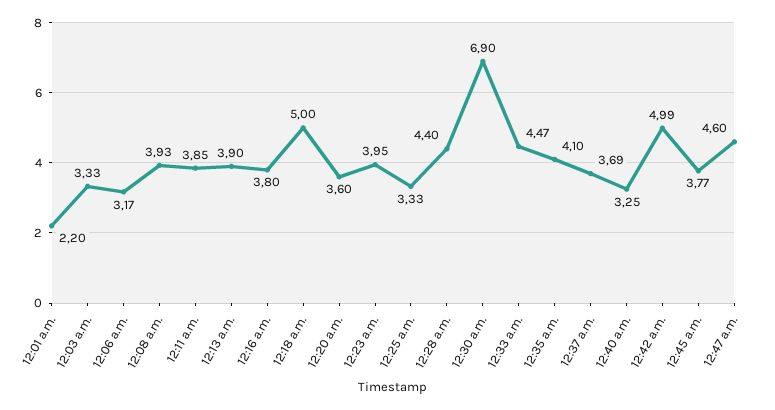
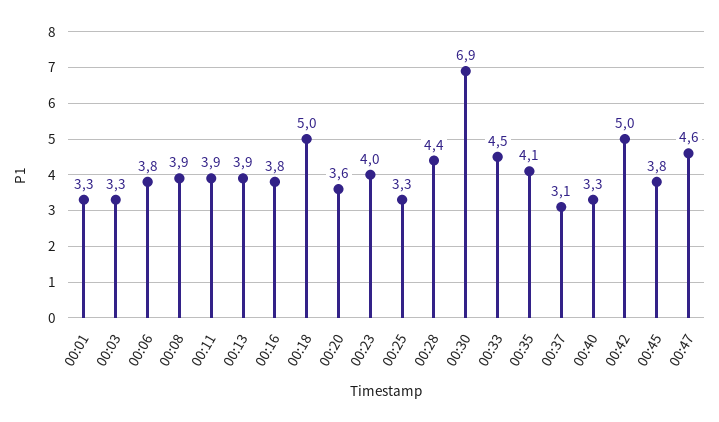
12:01 a.m.: 2.2 -> 3.3
12:06 a.m.: 3.17 -> 3.8
12:37 a.m.: 3.69 -> 3.1

